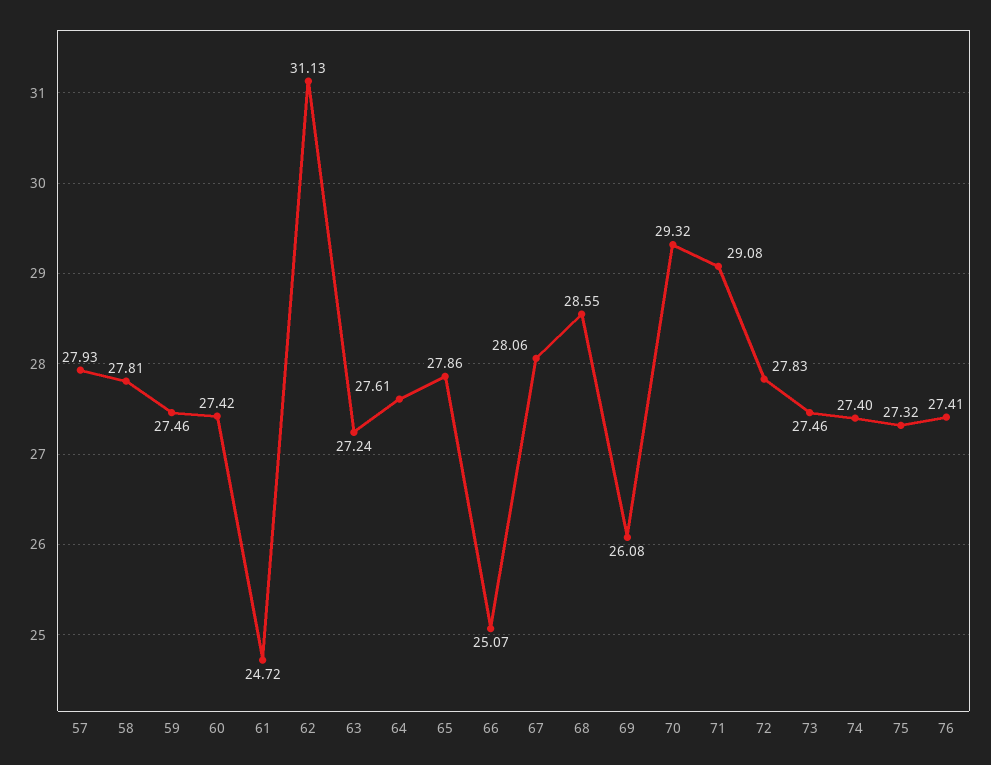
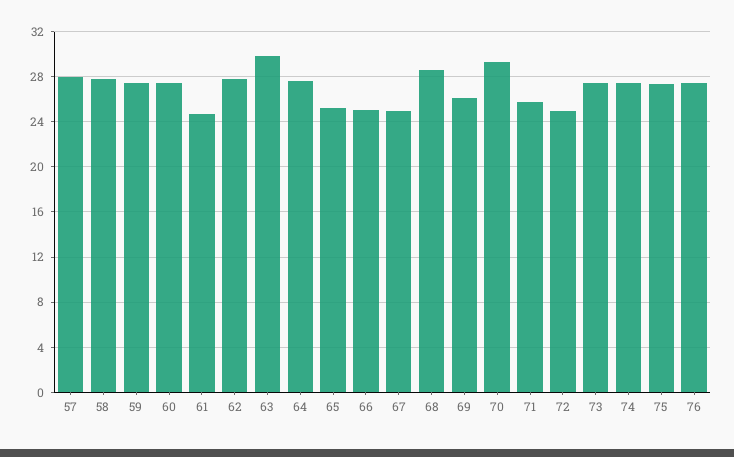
62: 31.13 -> 28
63: 27.24 -> 30
65: 27.86 -> 25
67: 28.06 -> 25
71: 29.08 -> 26
72: 27.83 -> 25

